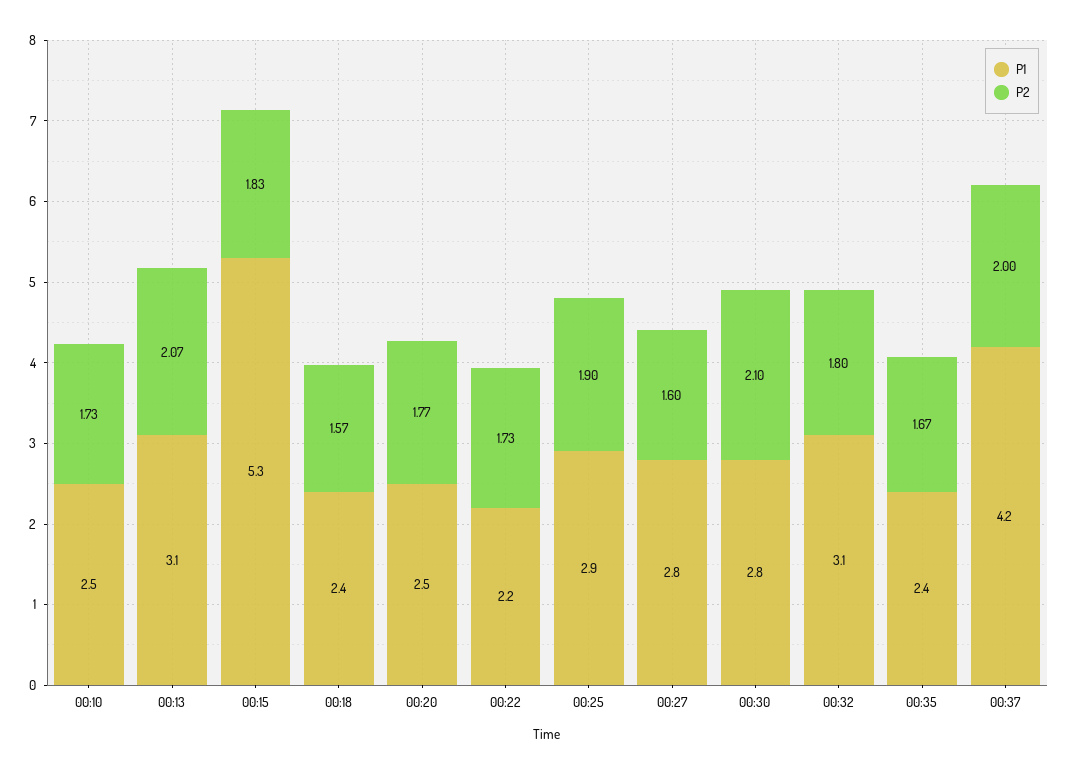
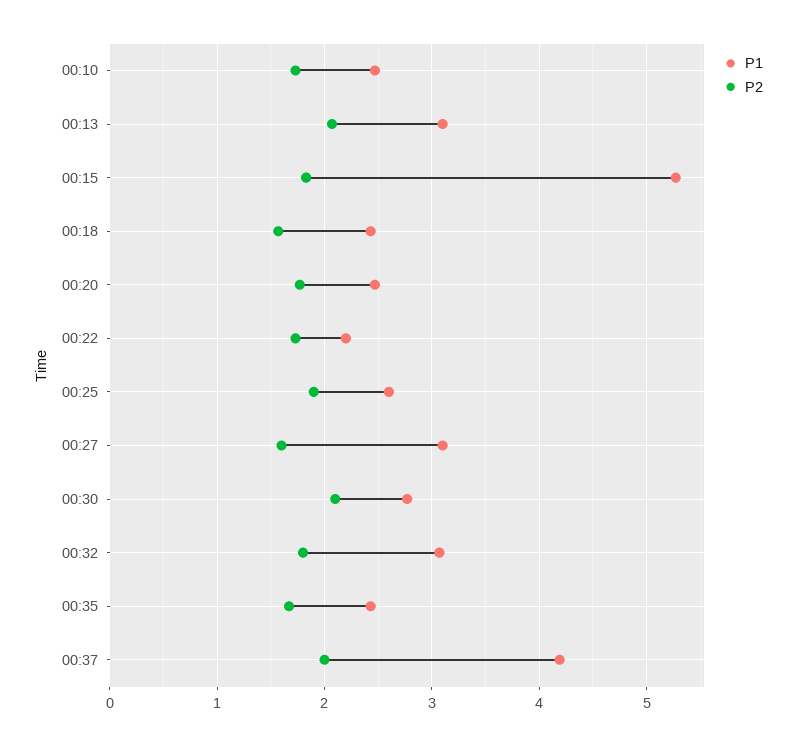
P1, 00:25: 2.9 -> 2.6
P1, 00:27: 2.8 -> 3.1

